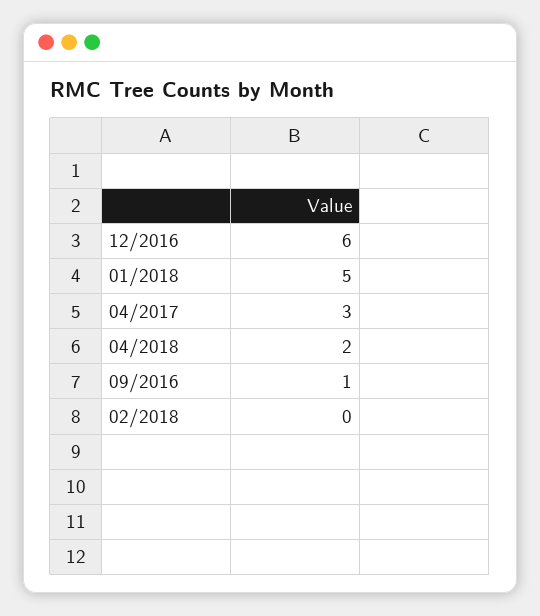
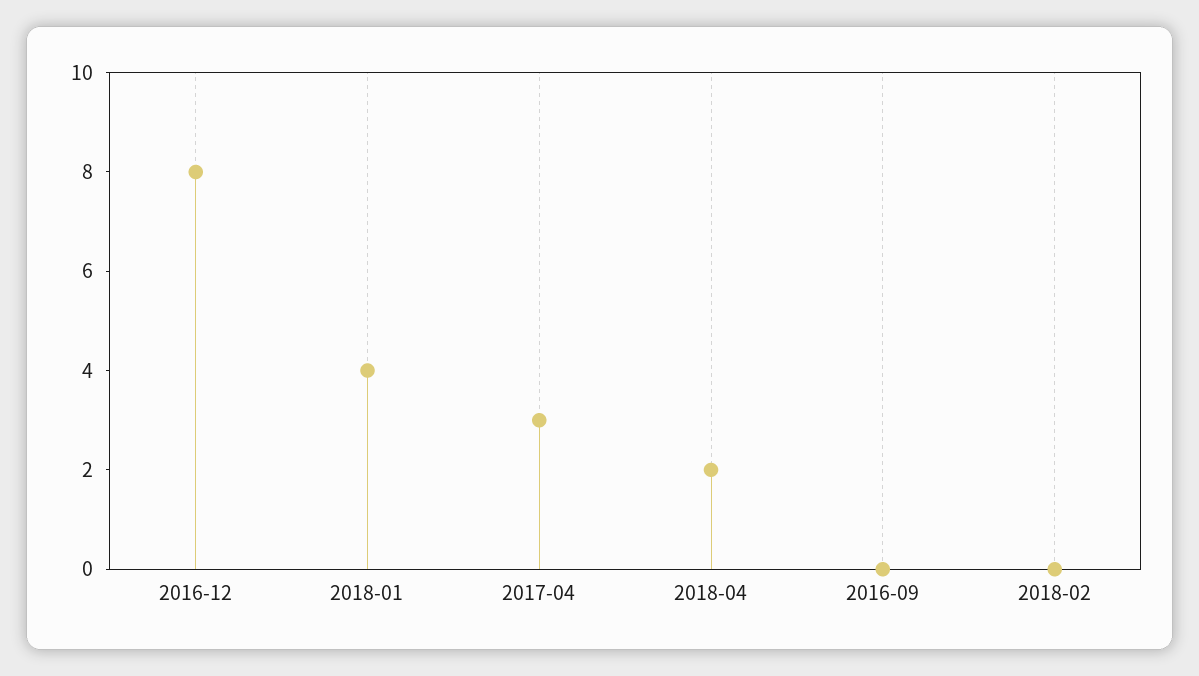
12/2016: 6 -> 8
01/2018: 5 -> 4
09/2016: 1 -> 0

